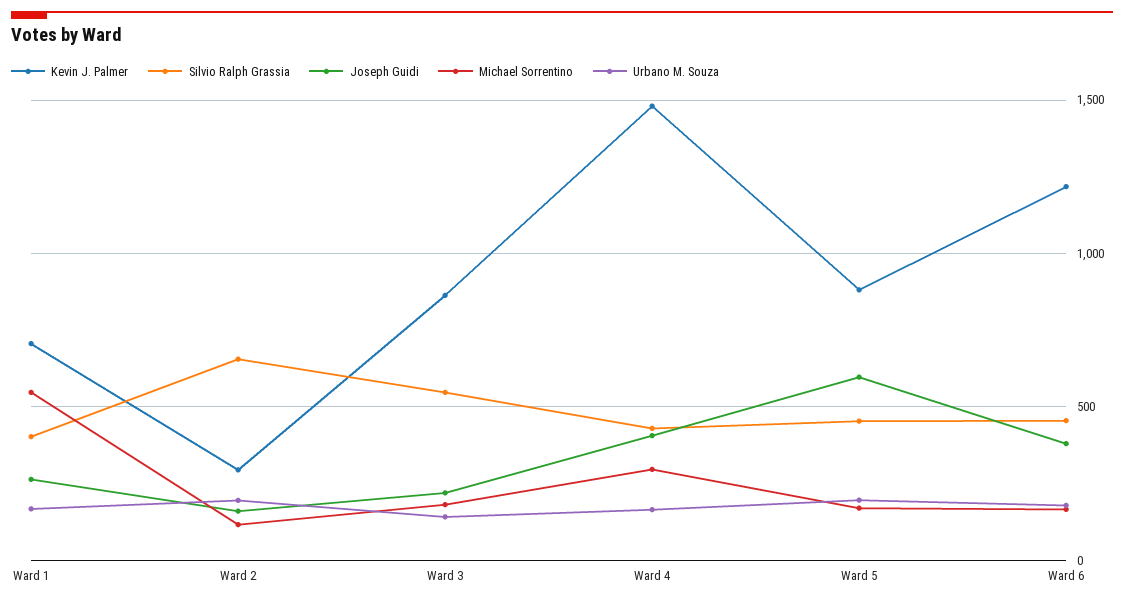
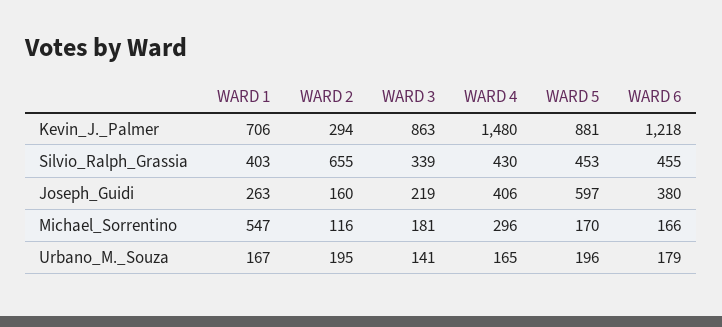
Silvio Ralph Grassia, Ward 3: 550 -> 339

